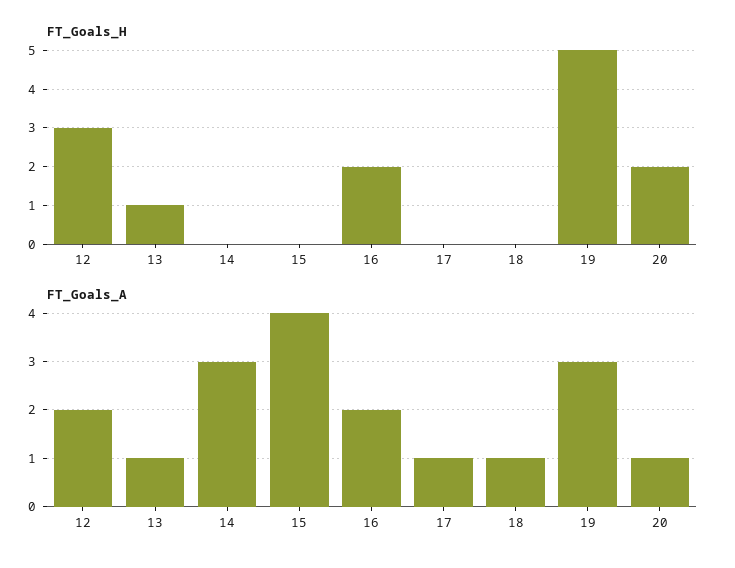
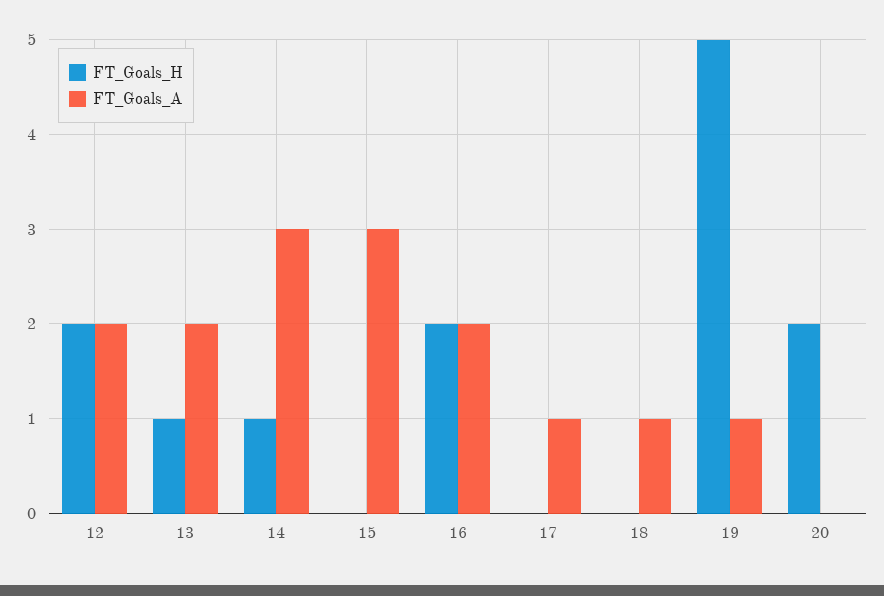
FT_Goals_H, 12: 3 -> 2
FT_Goals_H, 14: 0 -> 1
FT_Goals_A, 13: 1 -> 2
FT_Goals_A, 15: 4 -> 3
FT_Goals_A, 19: 3 -> 1
FT_Goals_A, 20: 1 -> 0

